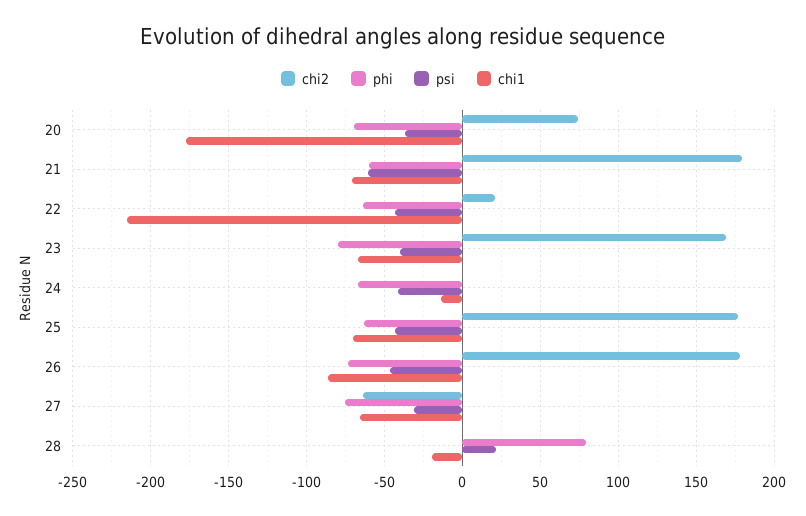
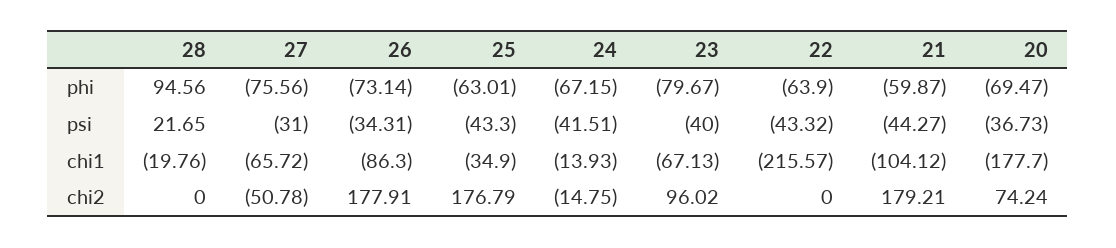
psi, 21: -60 -> -44.27
chi1, 21: -70 -> -104.12
chi2, 22: 20 -> 0
chi2, 23: 170 -> 96.02
chi2, 24: 0 -> -14.75
chi1, 25: -70 -> -34.9
psi, 26: -45 -> -34.31
chi2, 27: -65 -> -50.78
phi, 28: 80 -> 94.56

